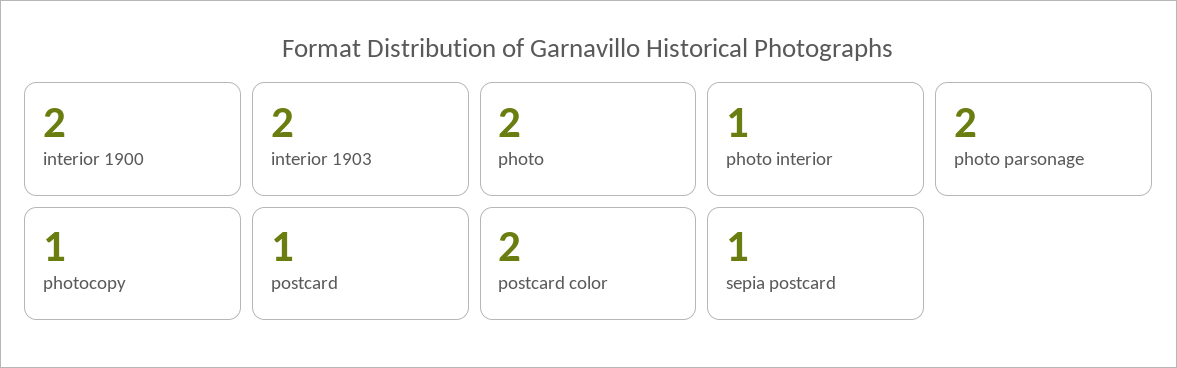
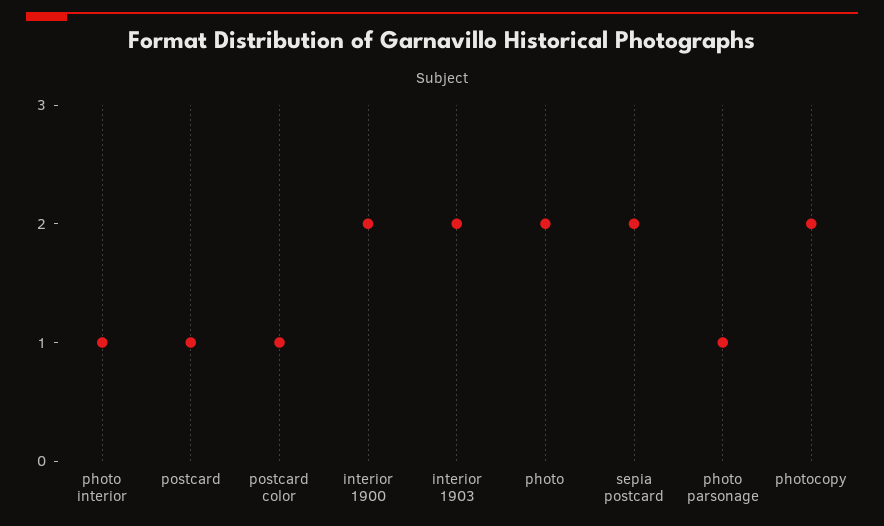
photo parsonage: 2 -> 1
photocopy: 1 -> 2
postcard color: 2 -> 1
sepia postcard: 1 -> 2

